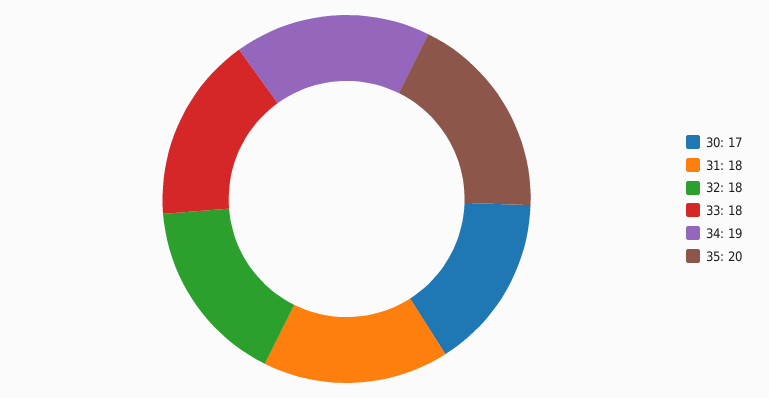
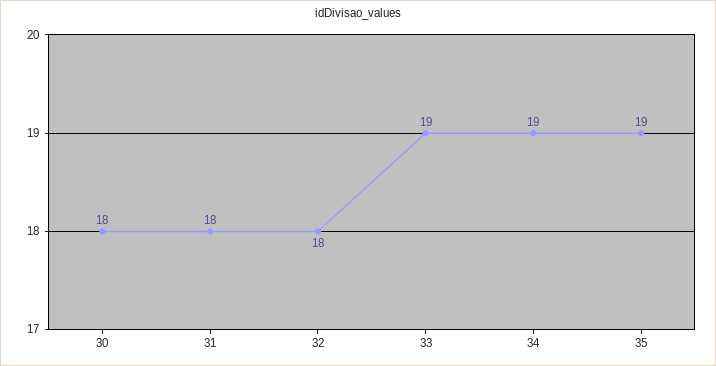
30: 17 -> 18
33: 18 -> 19
35: 20 -> 19

